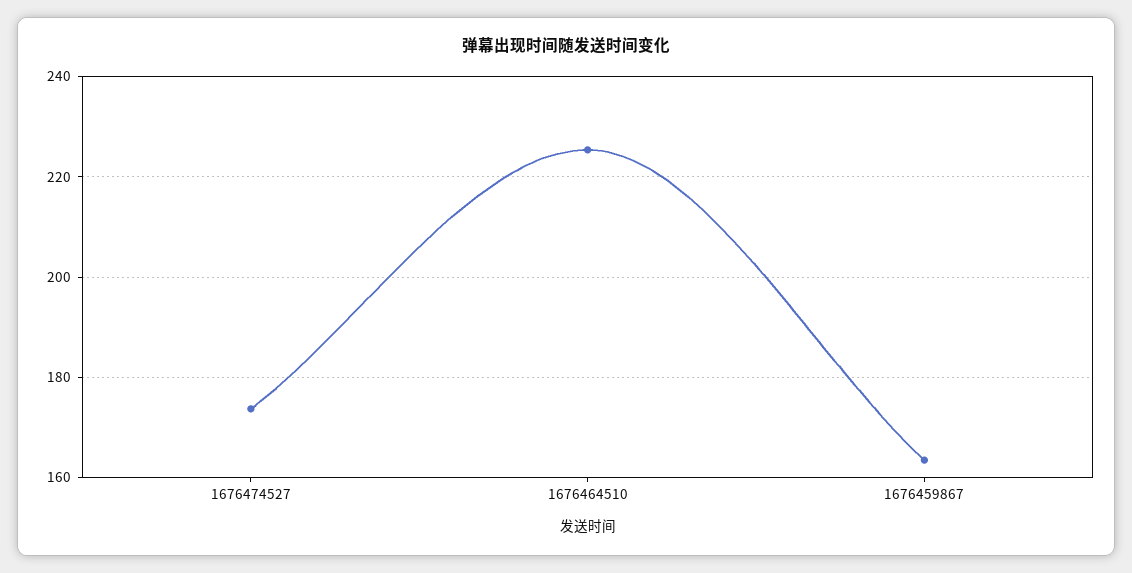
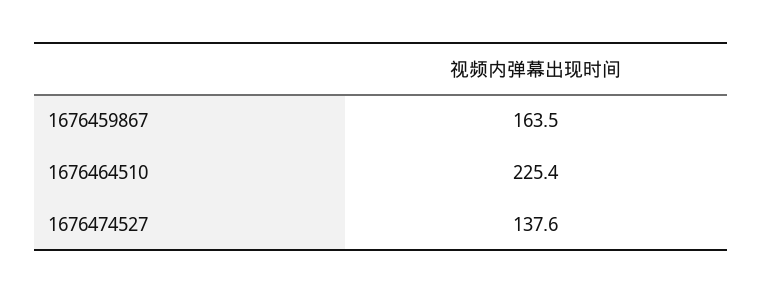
1676474527: 174 -> 137.6

